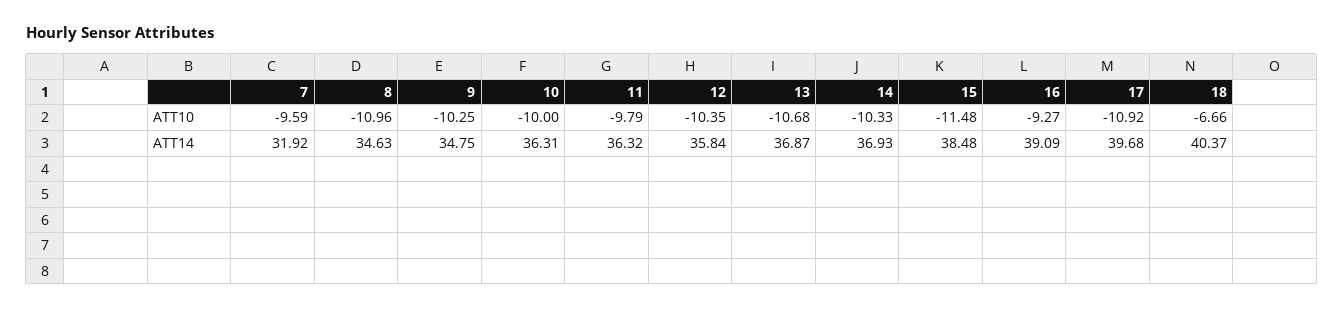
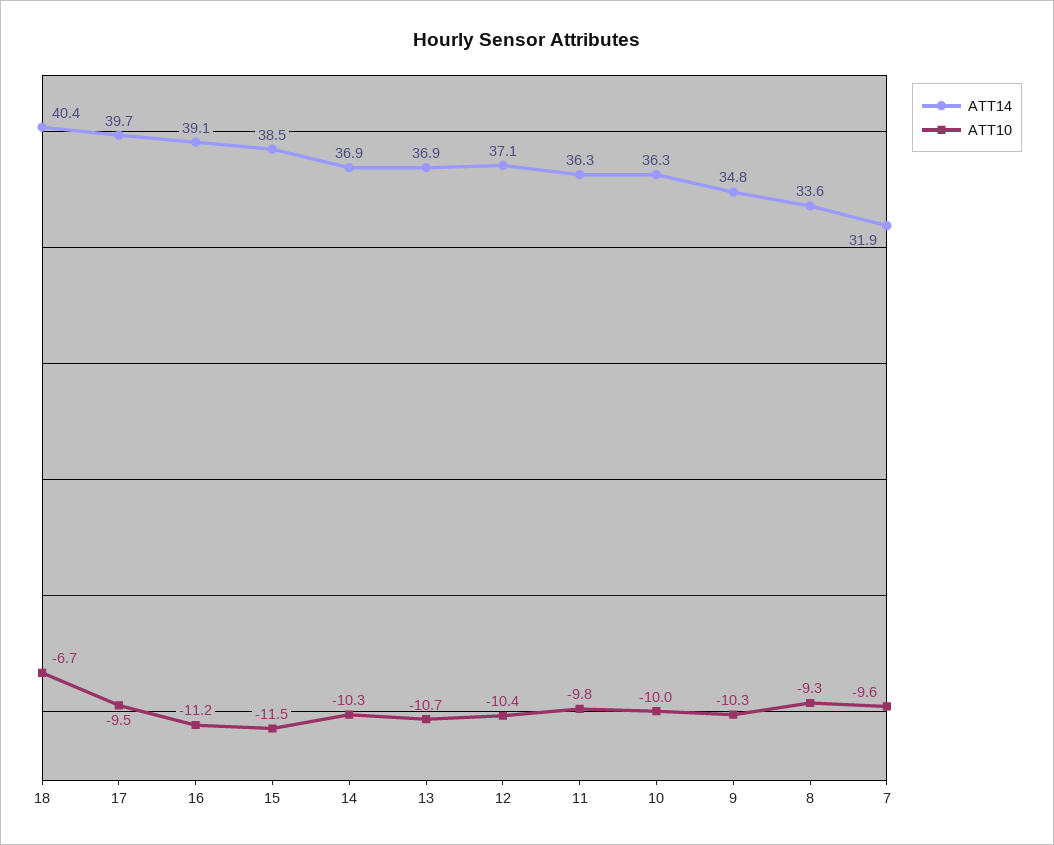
ATT10, 8: -10.96 -> -9.3
ATT10, 16: -9.27 -> -11.2
ATT10, 17: -10.92 -> -9.5
ATT14, 8: 34.63 -> 33.6
ATT14, 12: 35.84 -> 37.1

